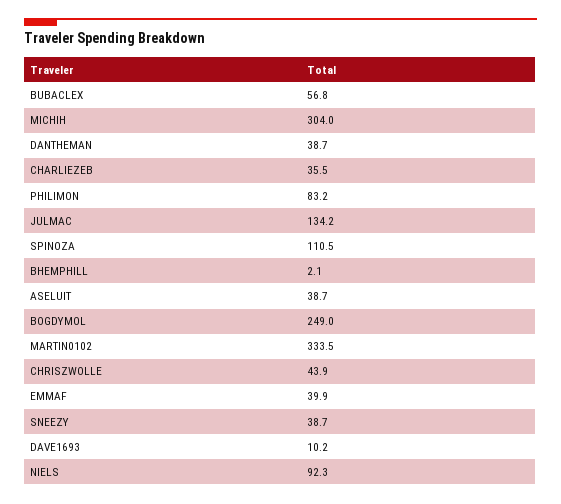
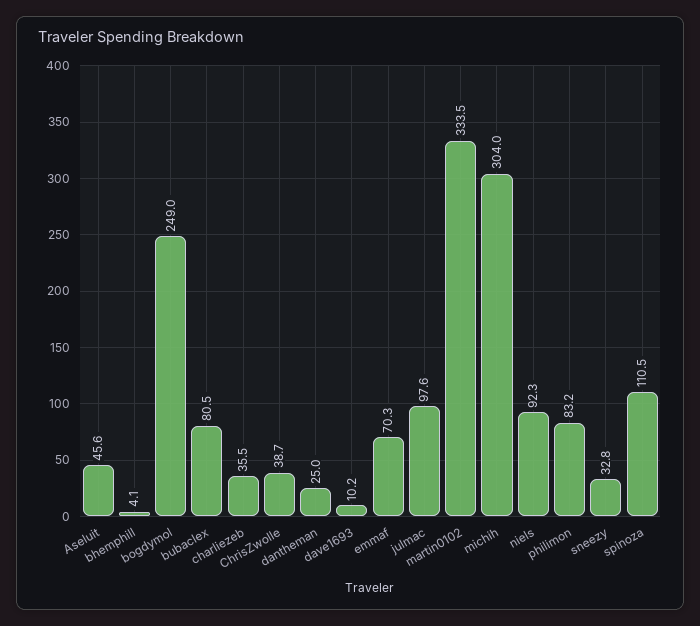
BUBACLEX: 56.8 -> 80.5
DANTHEMAN: 38.7 -> 25
JULMAC: 134.2 -> 97.6
BHEMPHILL: 2.1 -> 4.1
ASELUIT: 38.7 -> 45.6
CHRISZWOLLE: 43.9 -> 38.7
EMMAF: 39.9 -> 70.3
SNEEZY: 38.7 -> 32.8

